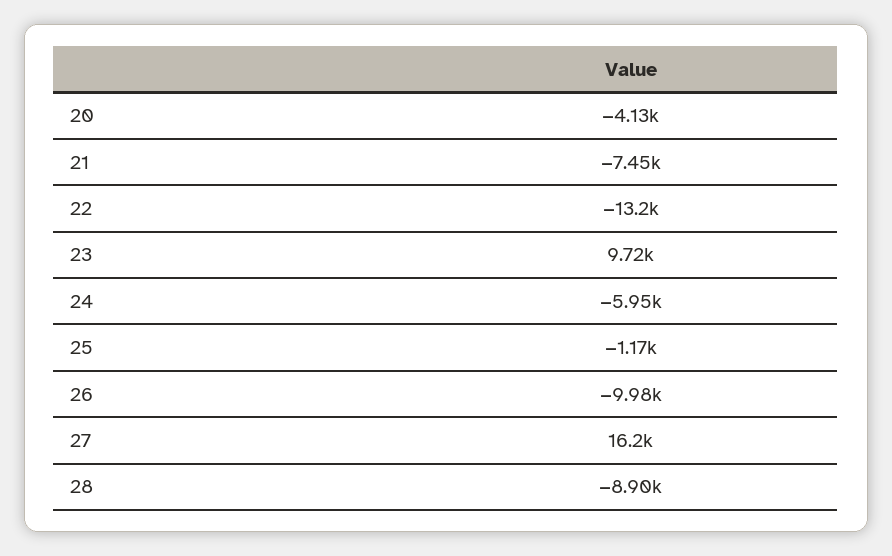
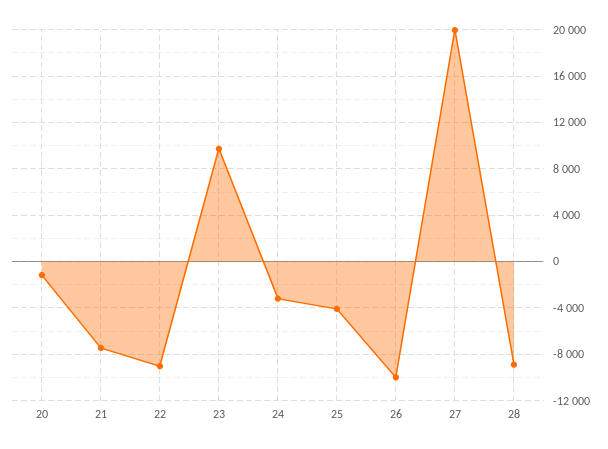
20: -4130 -> -1000
22: -13200 -> -9000
24: -5950 -> -3000
25: -1170 -> -4000
27: 16200 -> 20000

